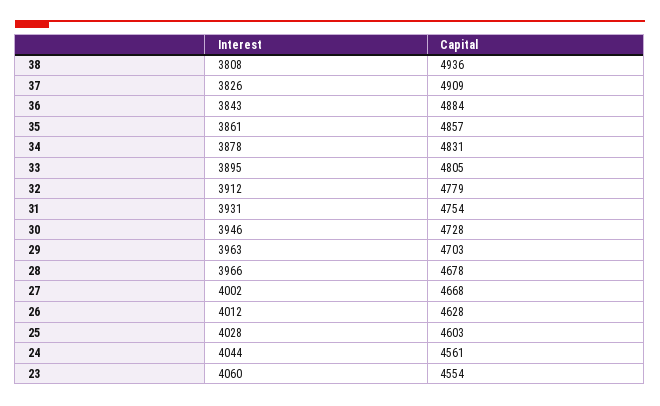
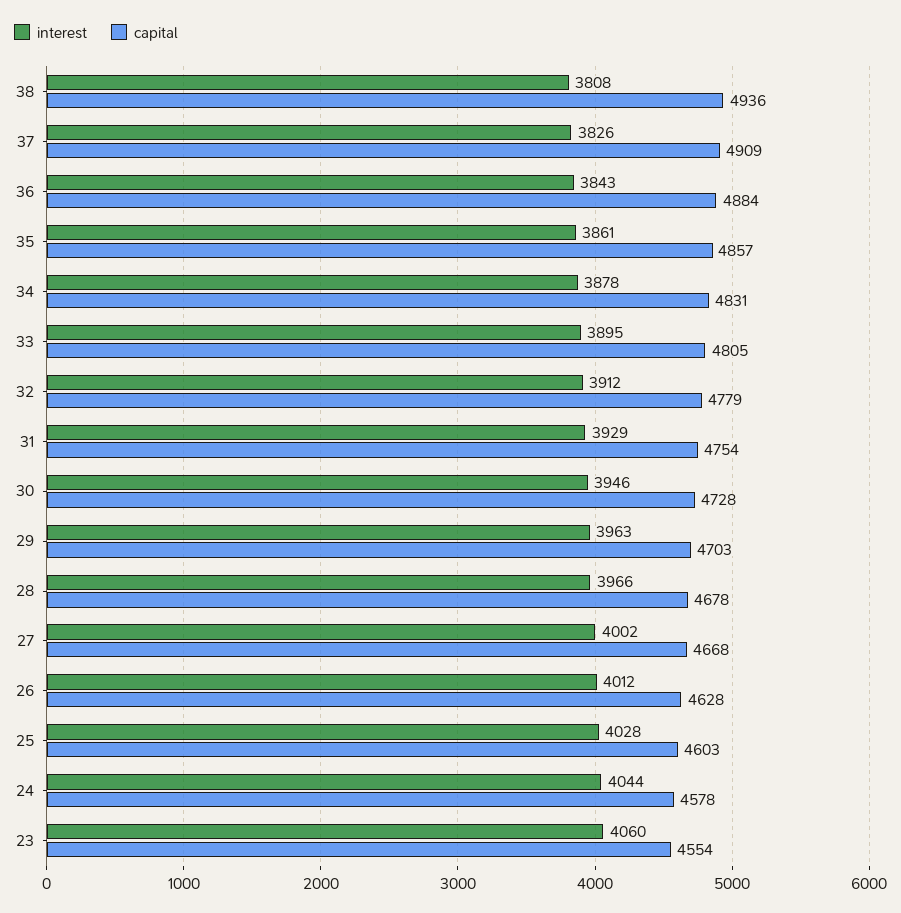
Interest, 31: 3931 -> 3929
Capital, 24: 4561 -> 4578

